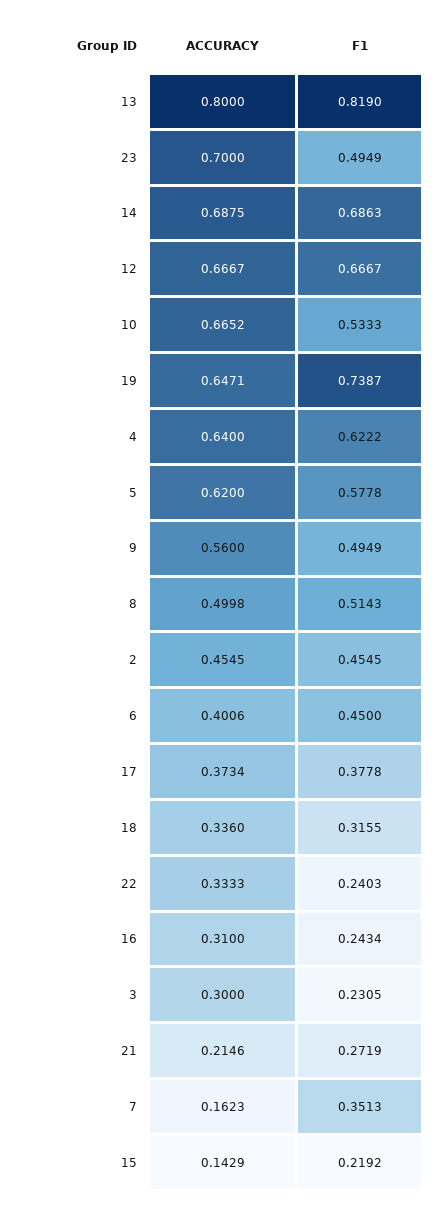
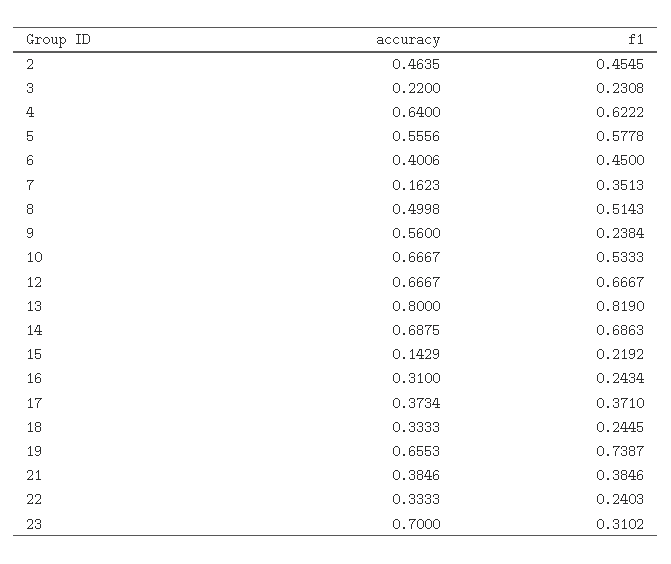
F1, 23: 0.4949 -> 0.3102
ACCURACY, 10: 0.6652 -> 0.6667
ACCURACY, 19: 0.6471 -> 0.6553
ACCURACY, 5: 0.62 -> 0.5556
F1, 9: 0.4949 -> 0.2384
ACCURACY, 2: 0.4545 -> 0.4635
F1, 17: 0.3778 -> 0.371
ACCURACY, 18: 0.336 -> 0.3333
F1, 18: 0.3155 -> 0.2445
ACCURACY, 3: 0.3 -> 0.22
F1, 3: 0.2305 -> 0.2308
ACCURACY, 21: 0.2146 -> 0.3846
F1, 21: 0.2719 -> 0.3846

